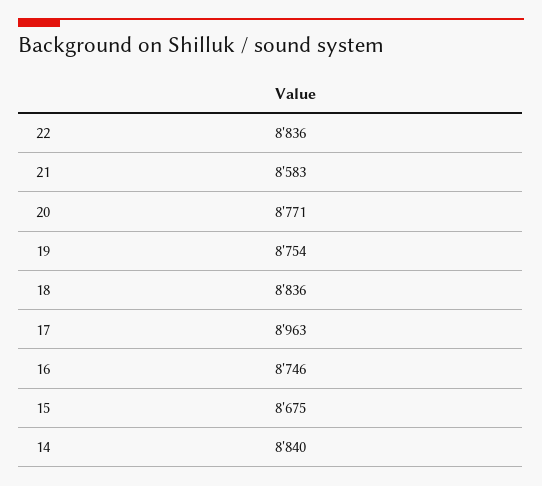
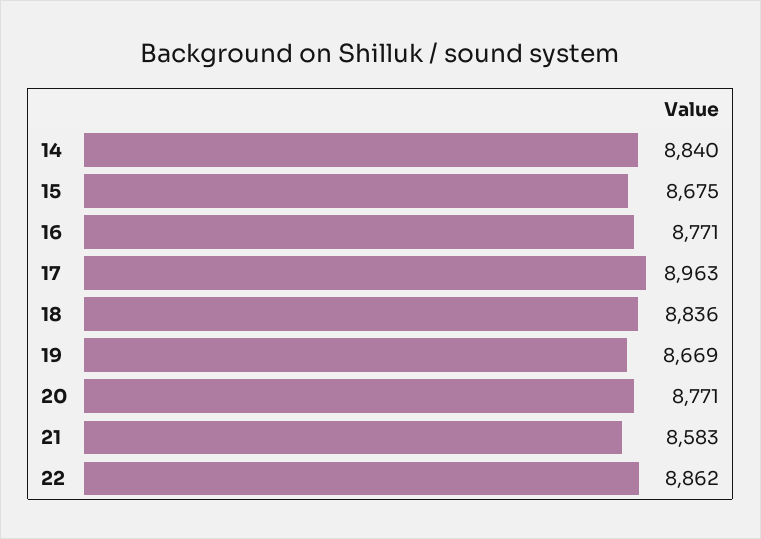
22: 8836 -> 8862
19: 8754 -> 8669
16: 8746 -> 8771

